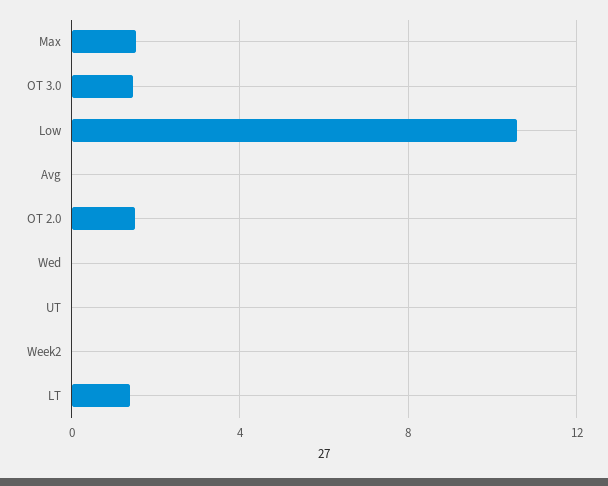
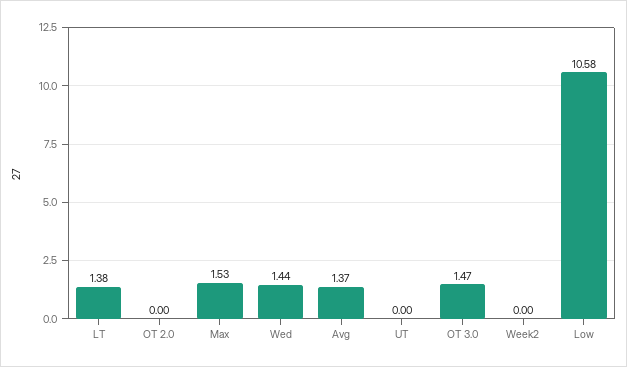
Avg: 0 -> 1.37
OT 2.0: 1.5 -> 0
Wed: 0 -> 1.44

